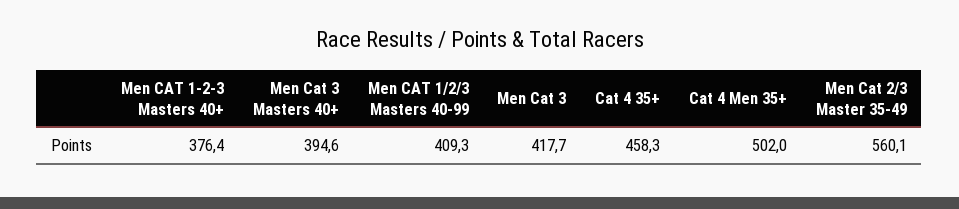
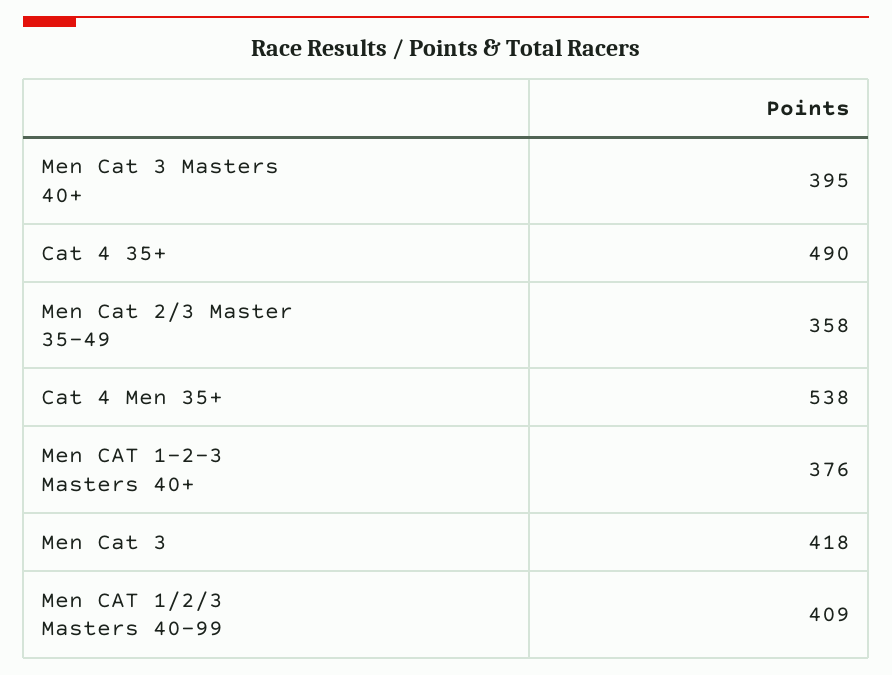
Cat 4 35+: 458.3 -> 490
Cat 4 Men 35+: 502 -> 538
Men Cat 2/3 Master 35-49: 560.1 -> 358

